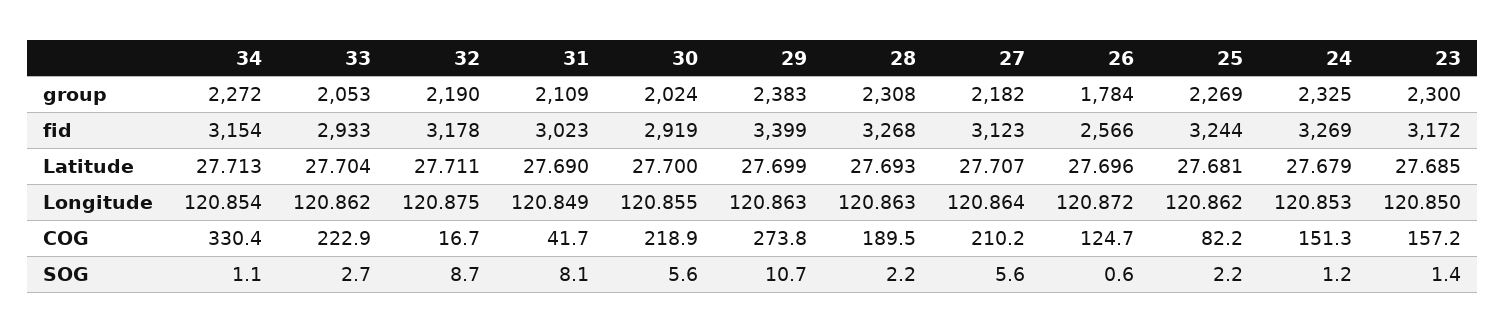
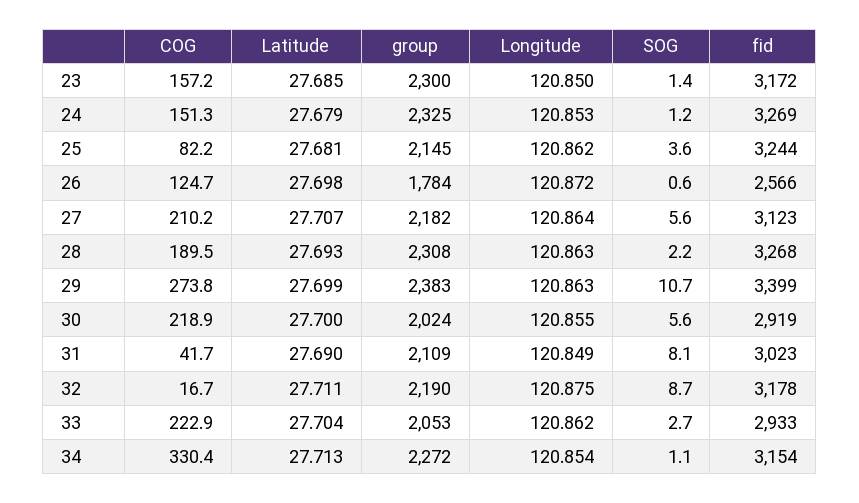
25, group: 2269 -> 2145
26, Latitude: 27.696 -> 27.698
25, SOG: 2.2 -> 3.6

